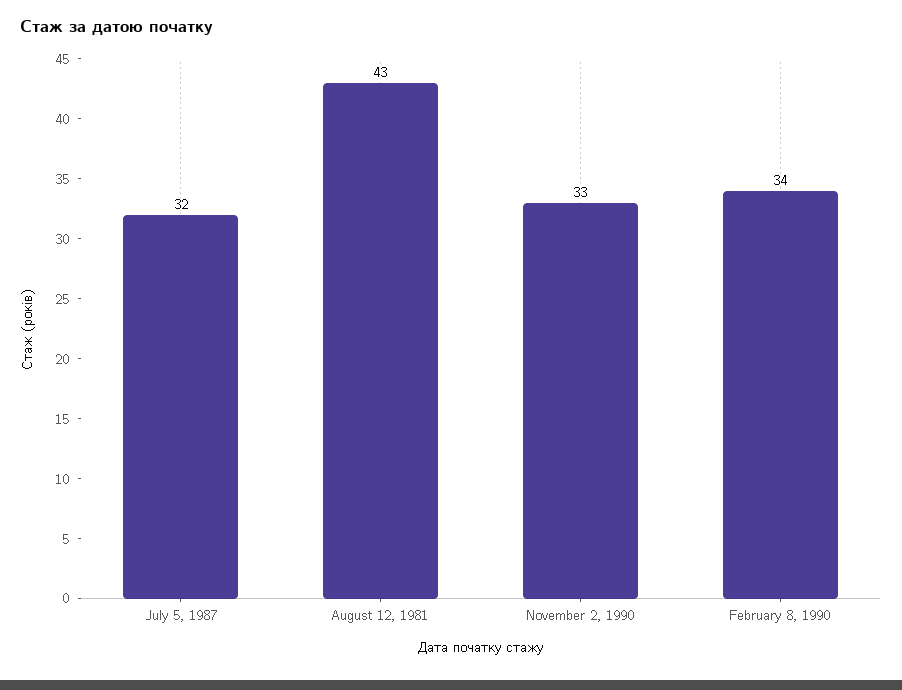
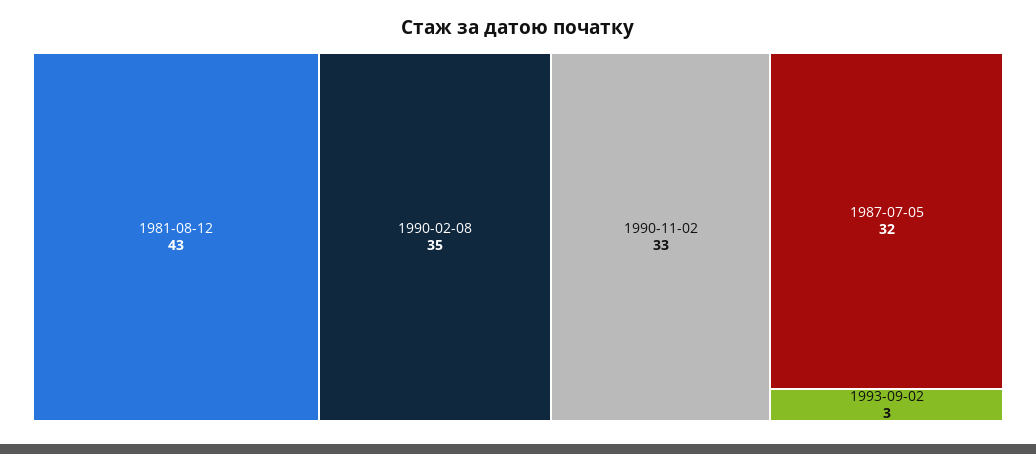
February 8, 1990: 34 -> 35
1993-09-02: none -> 3

